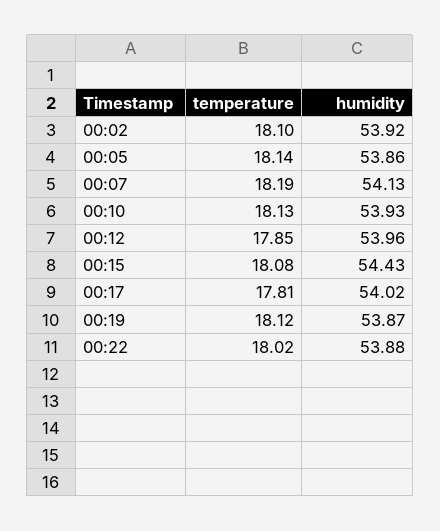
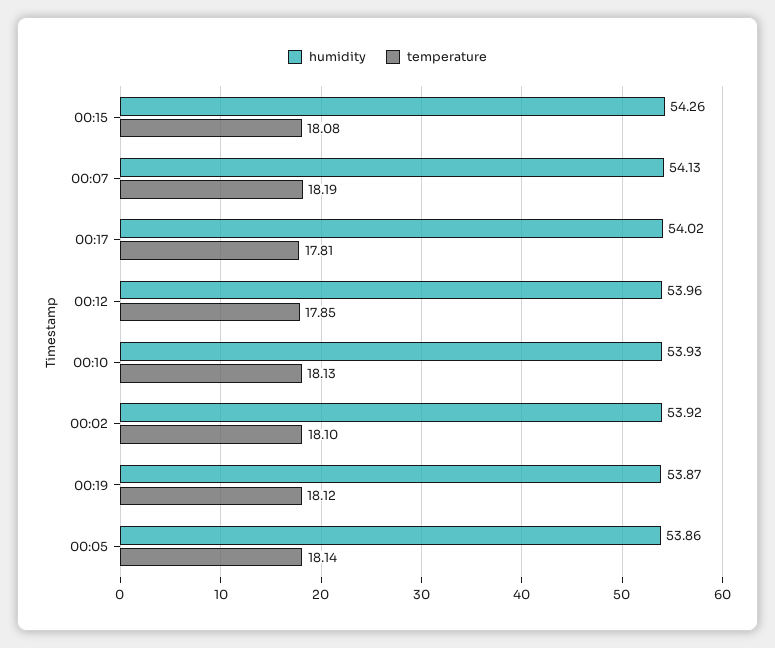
humidity, 00:15: 54.43 -> 54.26
temperature, 00:22: 18.02 -> none
humidity, 00:22: 53.88 -> none

